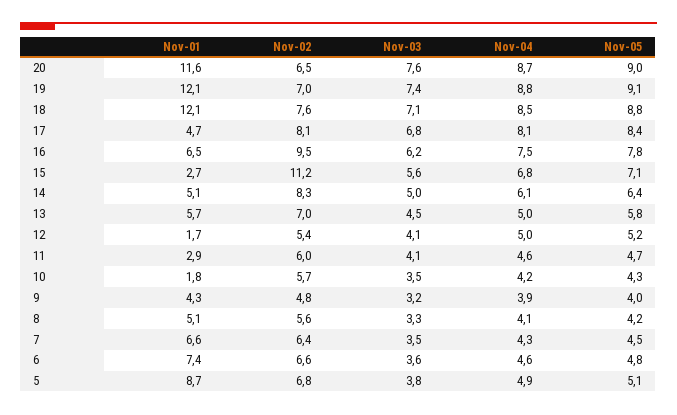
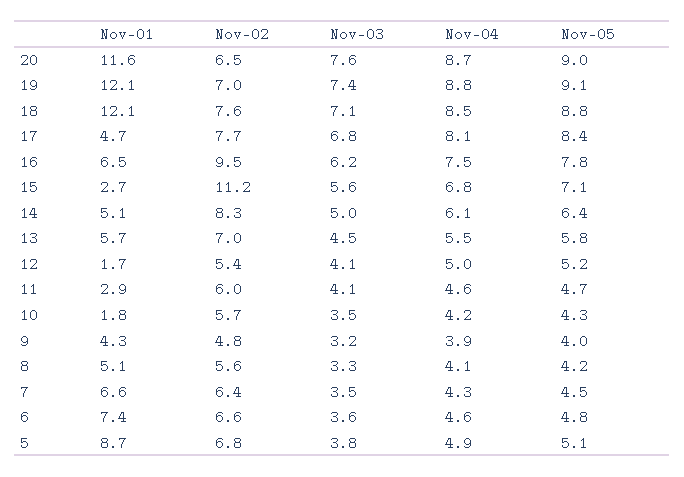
Nov-02, 17: 8.1 -> 7.7
Nov-04, 13: 5 -> 5.5

